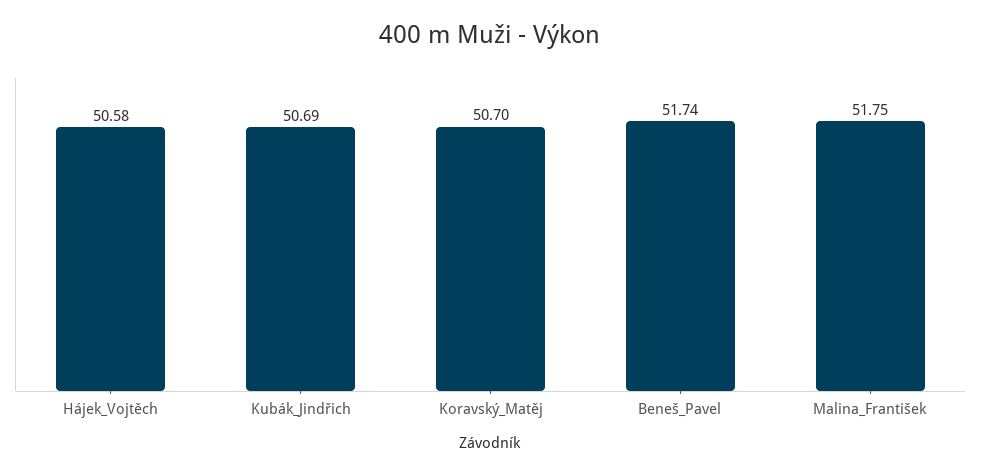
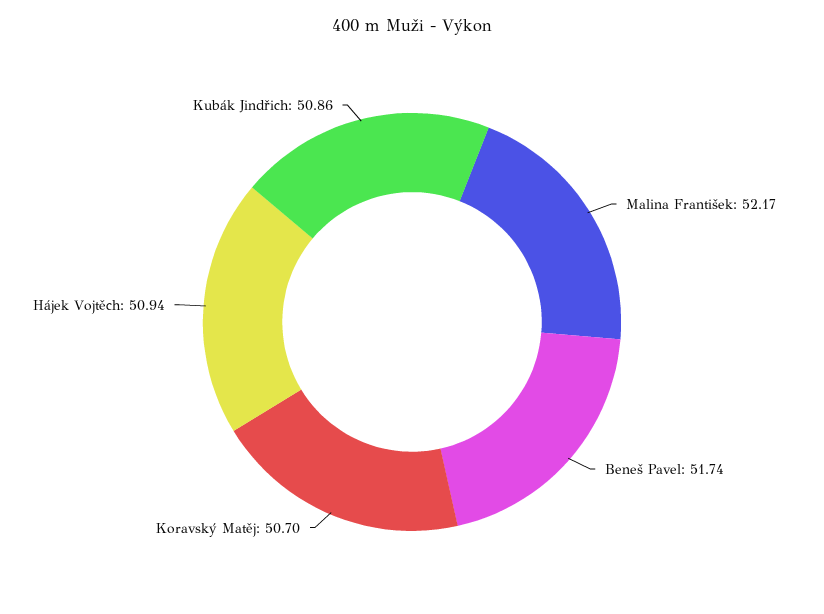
Hájek_Vojtěch: 50.58 -> 50.94
Kubák_Jindřich: 50.69 -> 50.86
Malina_František: 51.75 -> 52.17

